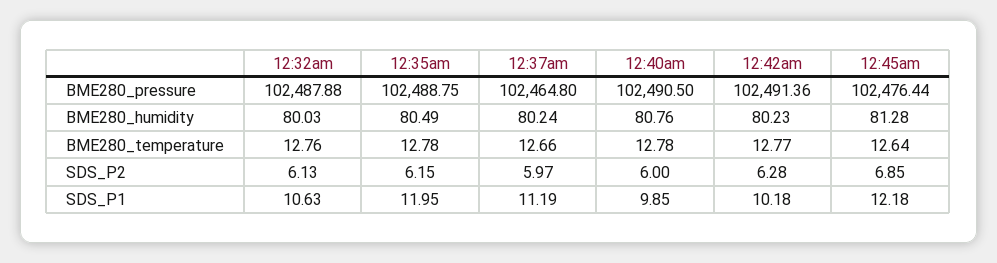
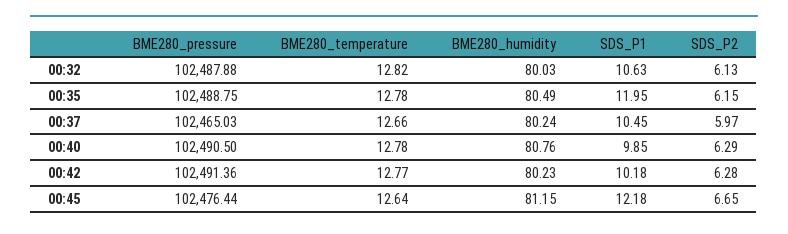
12:37am, BME280_pressure: 102464.8 -> 102465.03
12:45am, BME280_humidity: 81.28 -> 81.15
12:32am, BME280_temperature: 12.76 -> 12.82
12:40am, SDS_P2: 6 -> 6.29
12:45am, SDS_P2: 6.85 -> 6.65
12:37am, SDS_P1: 11.19 -> 10.45

